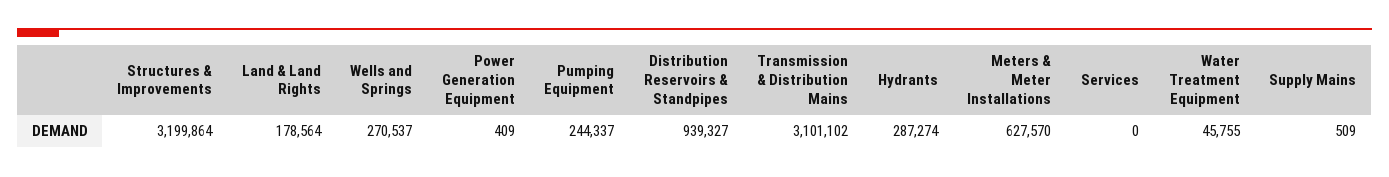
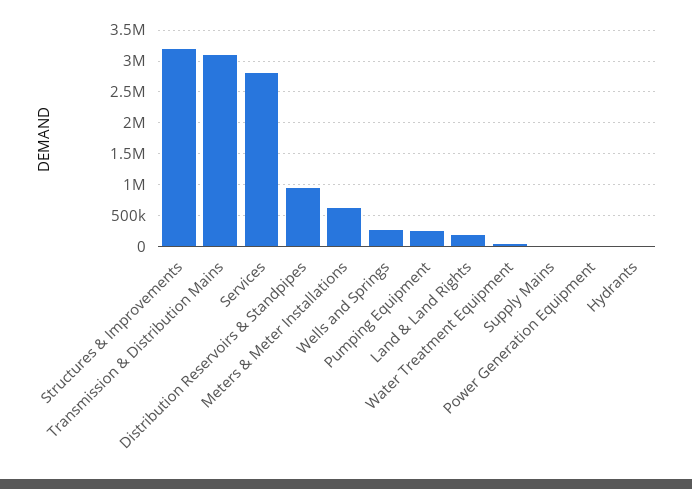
Hydrants: 287274 -> 0
Services: 0 -> 2800000

